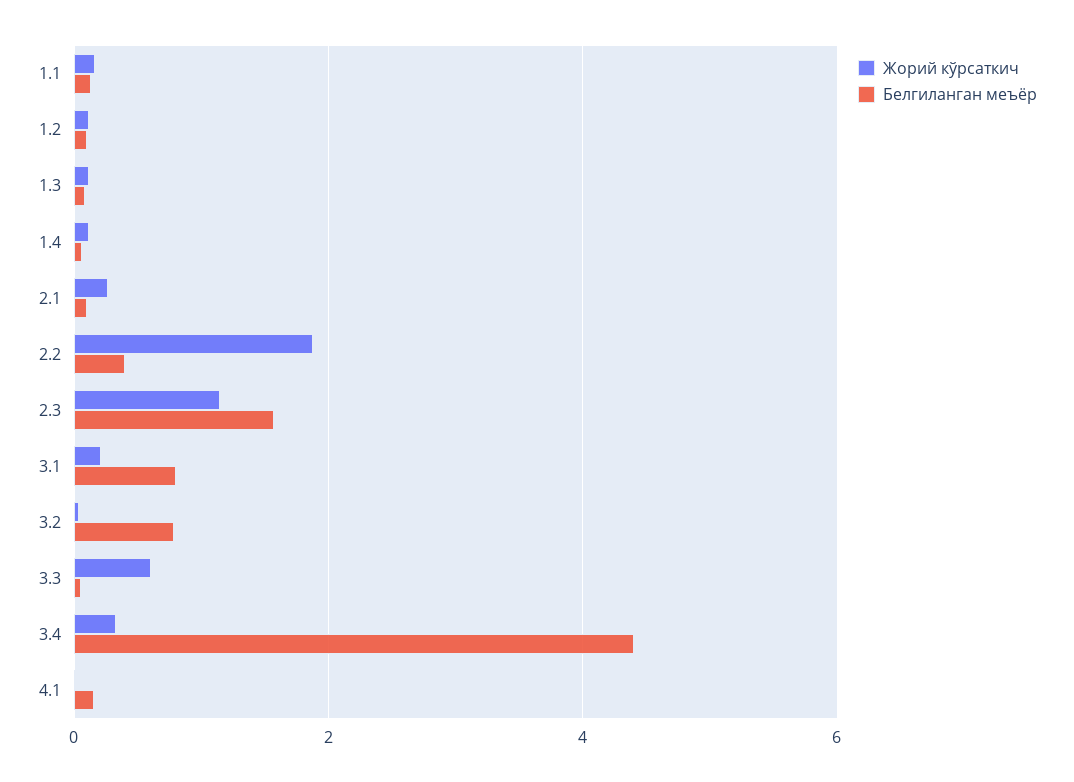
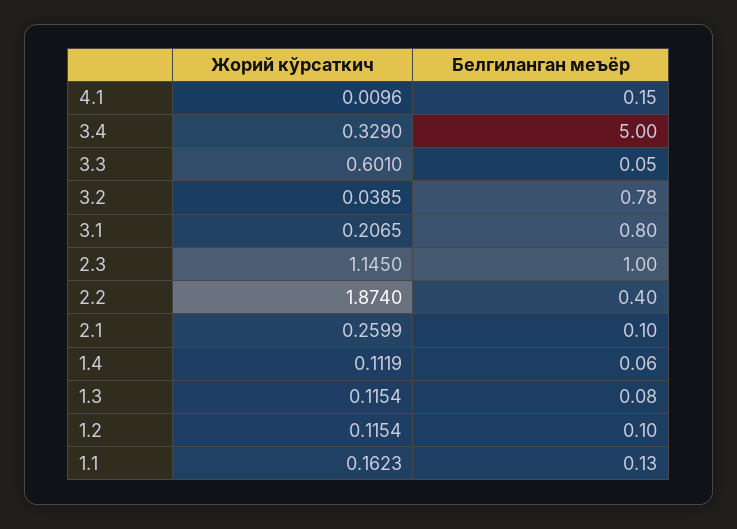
Белгиланган меъёр, 2.3: 1.6 -> 1
Белгиланган меъёр, 3.4: 4.4 -> 5

